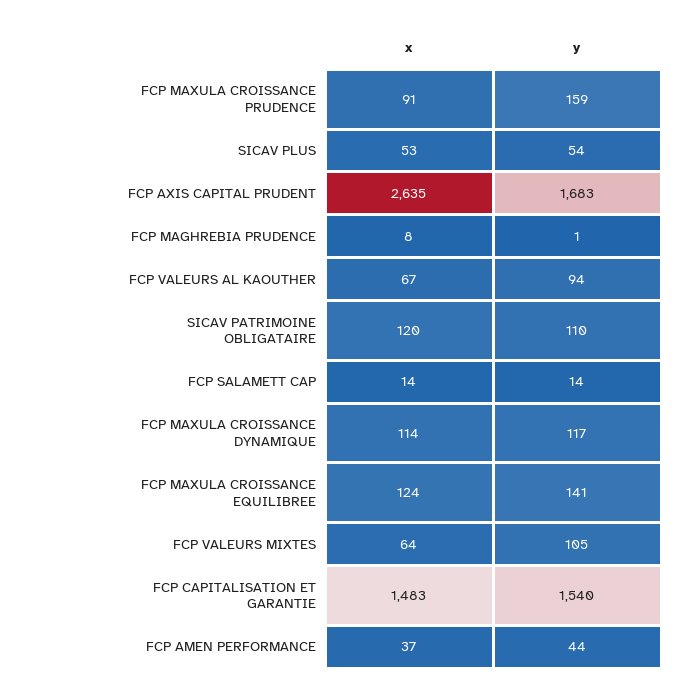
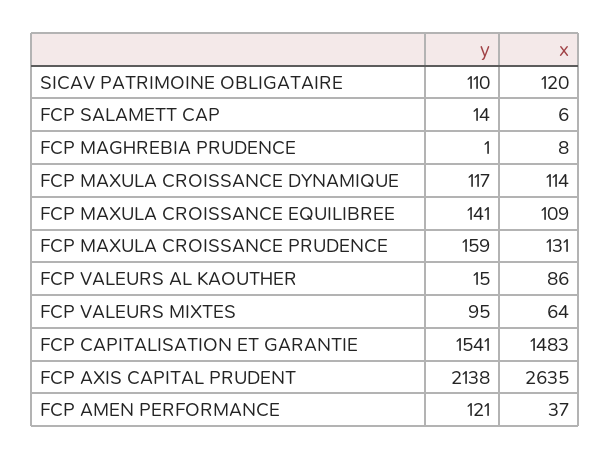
x, FCP MAXULA CROISSANCE PRUDENCE: 91 -> 131
x, SICAV PLUS: 53 -> none
y, SICAV PLUS: 54 -> none
y, FCP AXIS CAPITAL PRUDENT: 1683 -> 2138
x, FCP VALEURS AL KAOUTHER: 67 -> 86
y, FCP VALEURS AL KAOUTHER: 94 -> 15
x, FCP SALAMETT CAP: 14 -> 6
x, FCP MAXULA CROISSANCE EQUILIBREE: 124 -> 109
y, FCP VALEURS MIXTES: 105 -> 95
y, FCP CAPITALISATION ET GARANTIE: 1540 -> 1541
y, FCP AMEN PERFORMANCE: 44 -> 121

